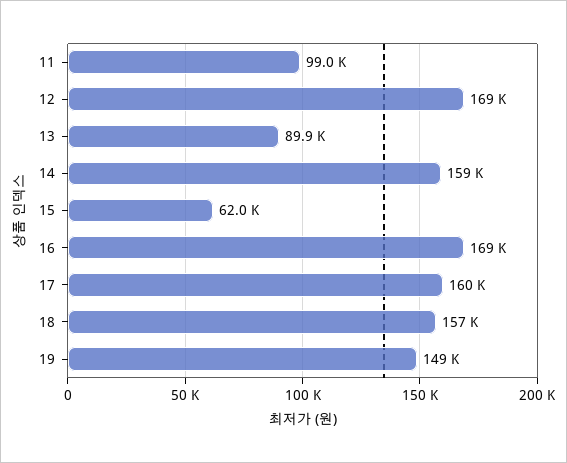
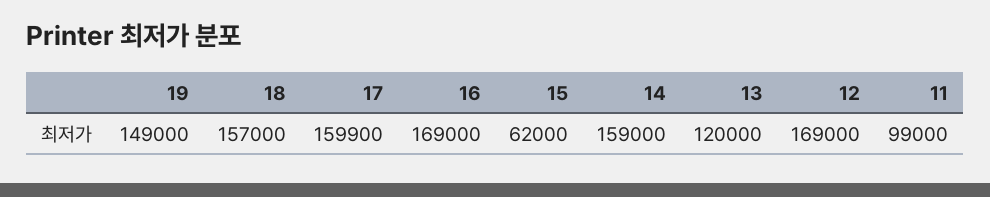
13: 89900 -> 120000

